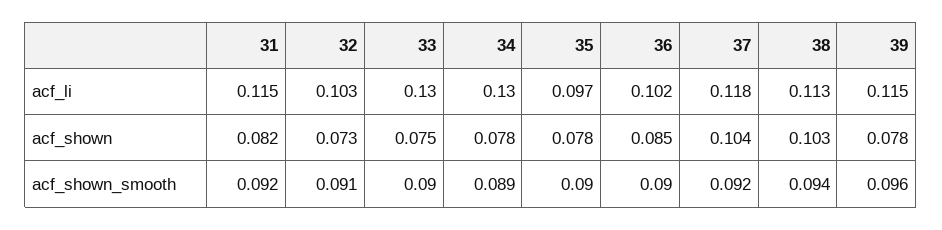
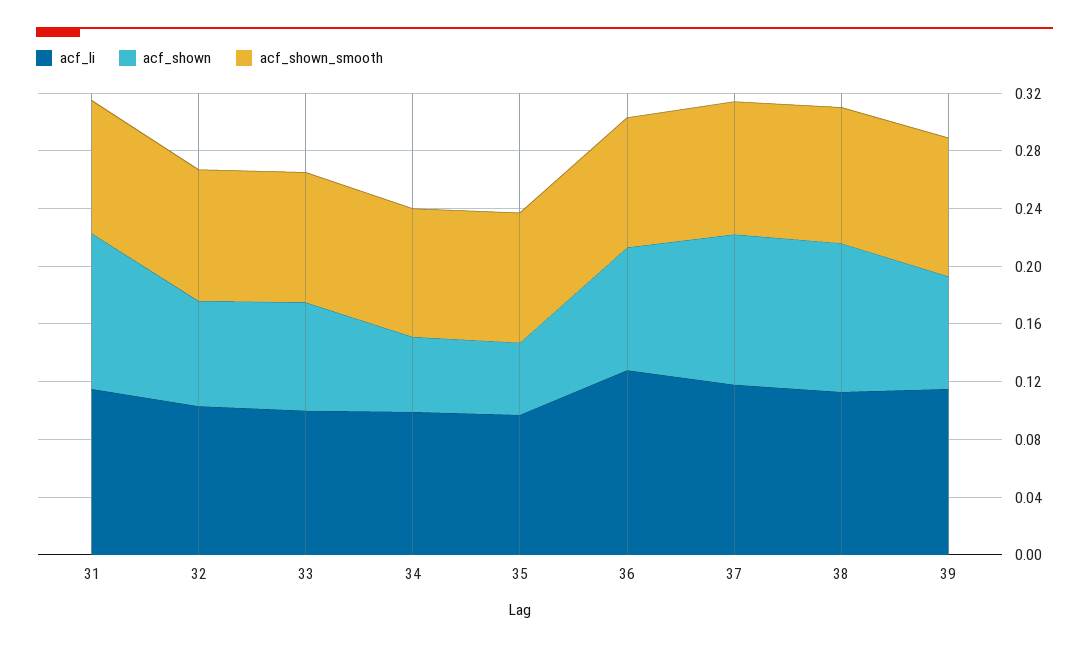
acf_li, 33: 0.13 -> 0.1
acf_li, 34: 0.13 -> 0.1
acf_li, 36: 0.102 -> 0.13
acf_shown, 31: 0.082 -> 0.11
acf_shown, 34: 0.078 -> 0.05
acf_shown, 35: 0.078 -> 0.05

